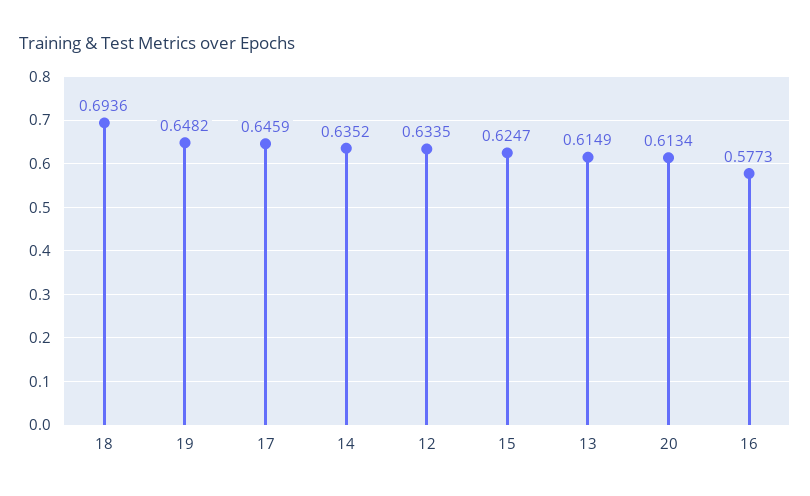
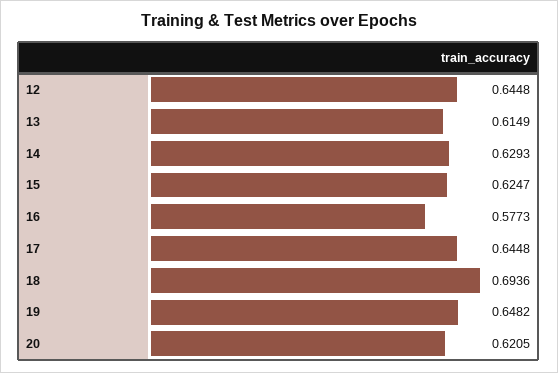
17: 0.6459 -> 0.6448
14: 0.6352 -> 0.6293
12: 0.6335 -> 0.6448
20: 0.6134 -> 0.6205

